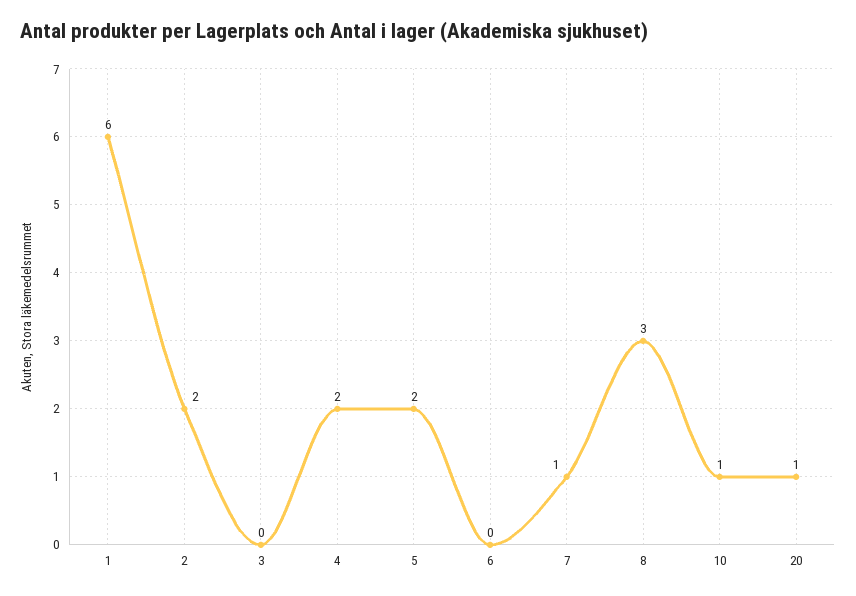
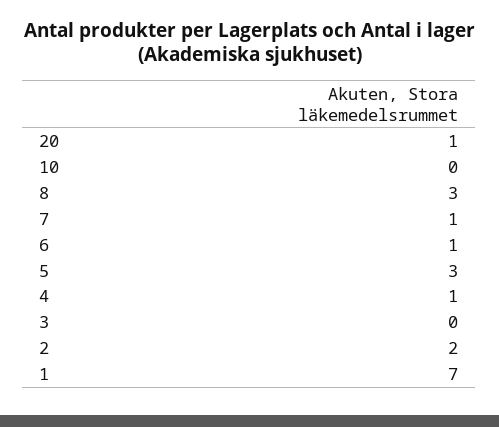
1: 6 -> 7
4: 2 -> 1
5: 2 -> 3
6: 0 -> 1
10: 1 -> 0

